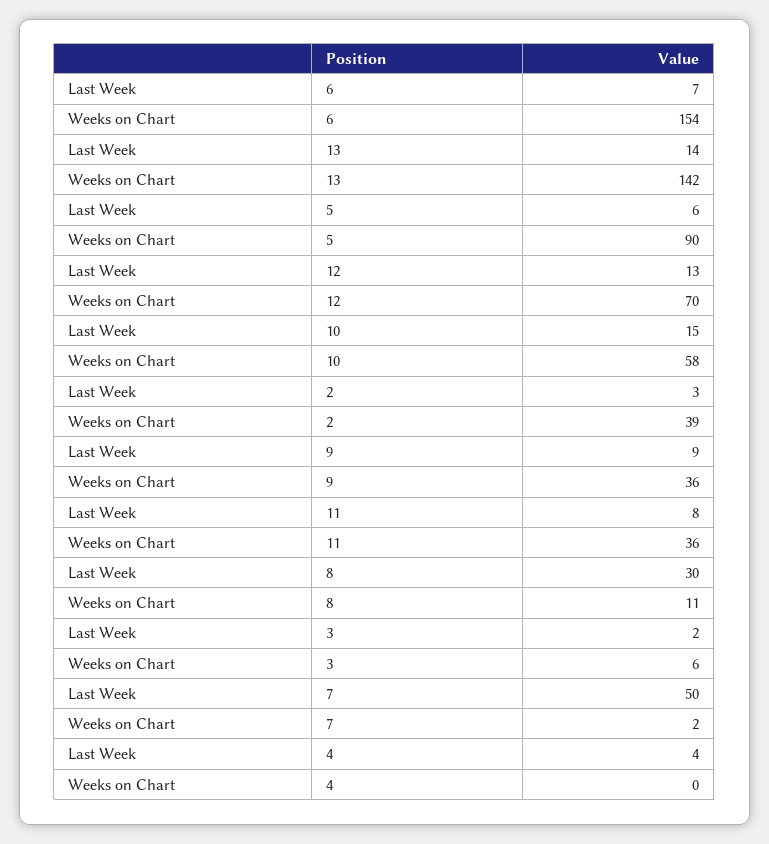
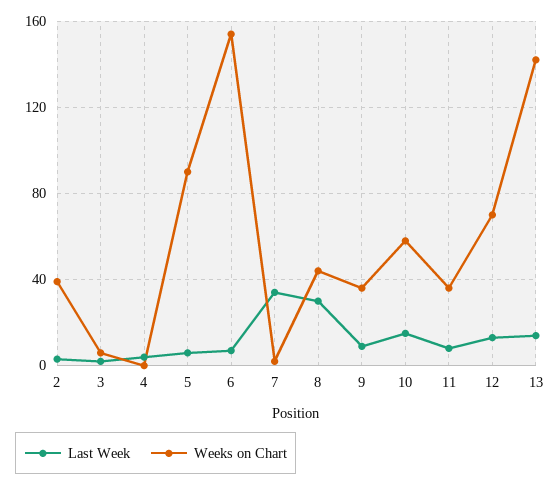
Weeks on Chart, 8: 11 -> 45
Last Week, 7: 50 -> 35

